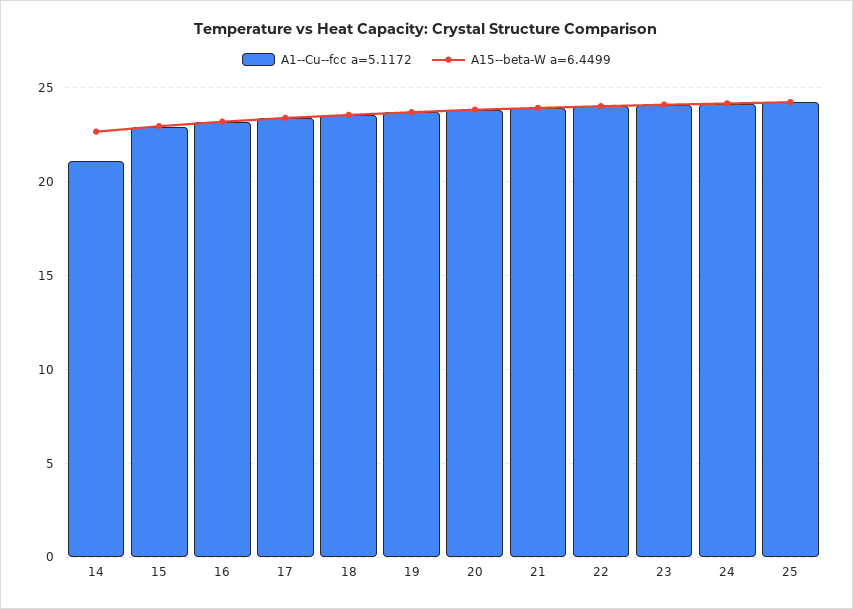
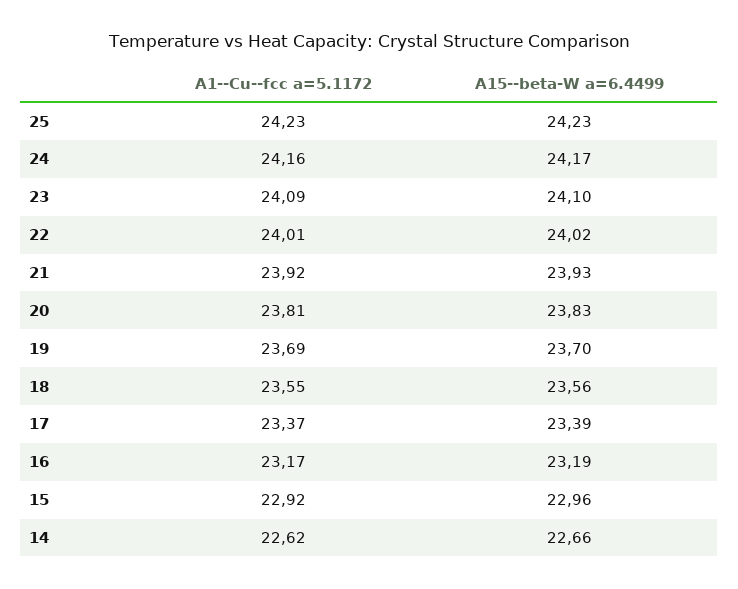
A1--Cu--fcc a=5.1172, 14: 21 -> 22.62

